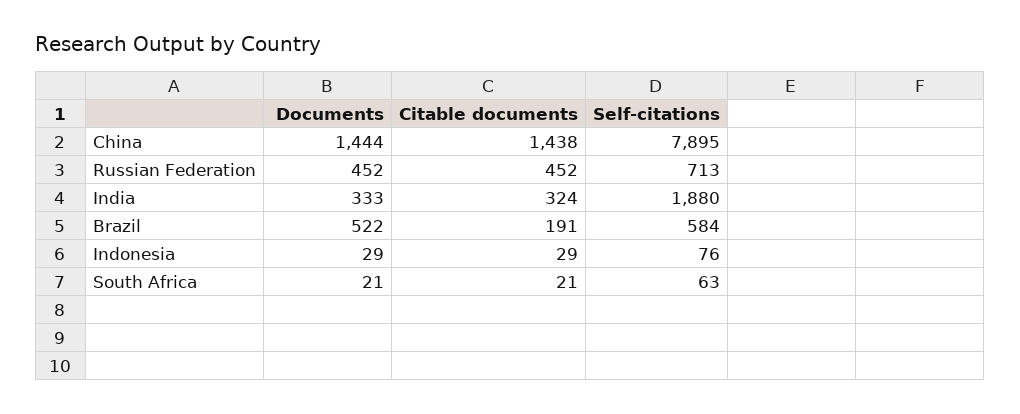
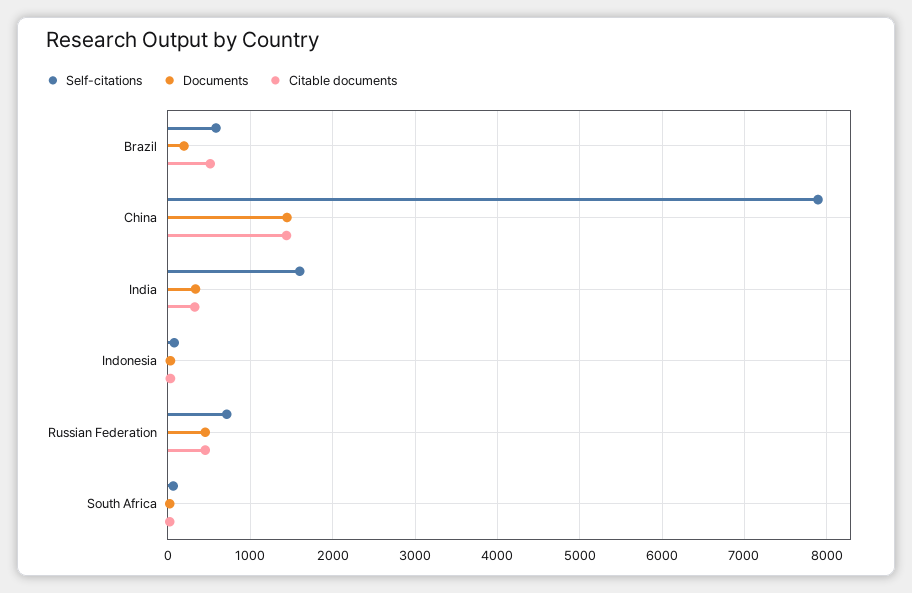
Self-citations, India: 1880 -> 1600
Documents, Brazil: 522 -> 200
Citable documents, Brazil: 191 -> 500

